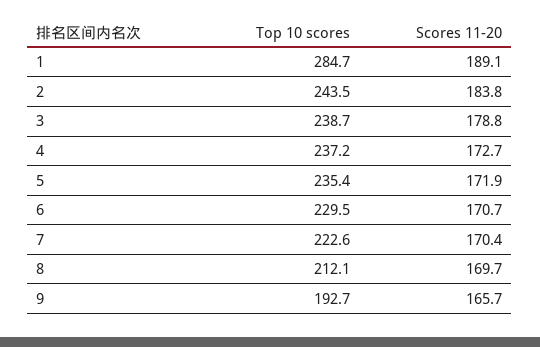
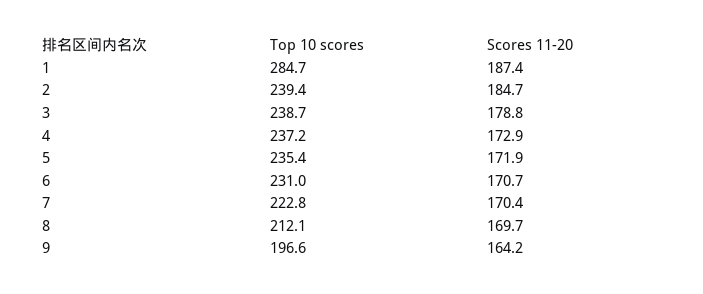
Scores 11-20, 1: 189.1 -> 187.4
Top 10 scores, 2: 243.5 -> 239.4
Scores 11-20, 2: 183.8 -> 184.7
Scores 11-20, 4: 172.7 -> 172.9
Top 10 scores, 6: 229.5 -> 231
Top 10 scores, 7: 222.6 -> 222.8
Top 10 scores, 9: 192.7 -> 196.6
Scores 11-20, 9: 165.7 -> 164.2

